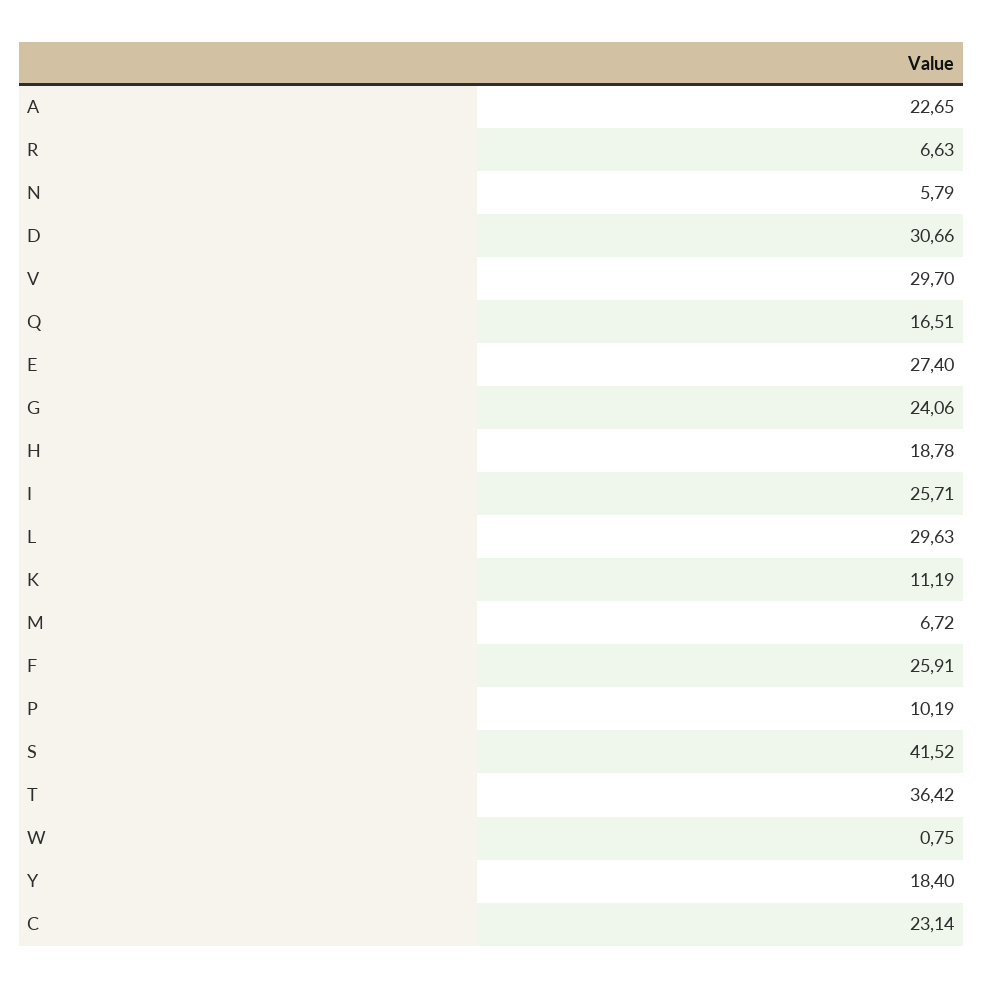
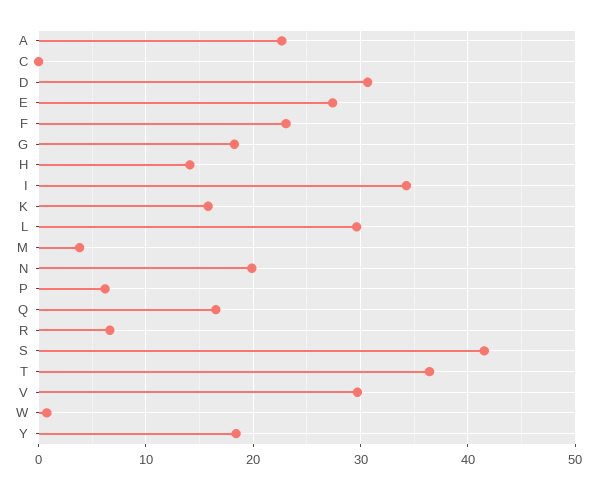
N: 5.79 -> 20
G: 24.06 -> 18
H: 18.78 -> 14
I: 25.71 -> 34
K: 11.19 -> 16
M: 6.72 -> 4
F: 25.91 -> 23
P: 10.19 -> 6
C: 23.14 -> 0

